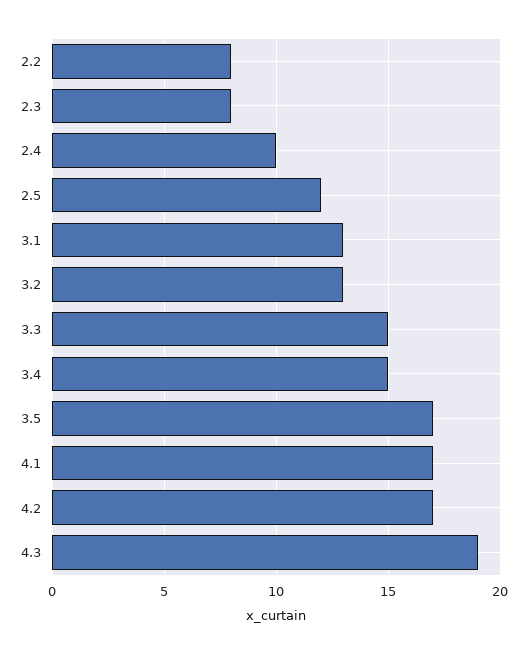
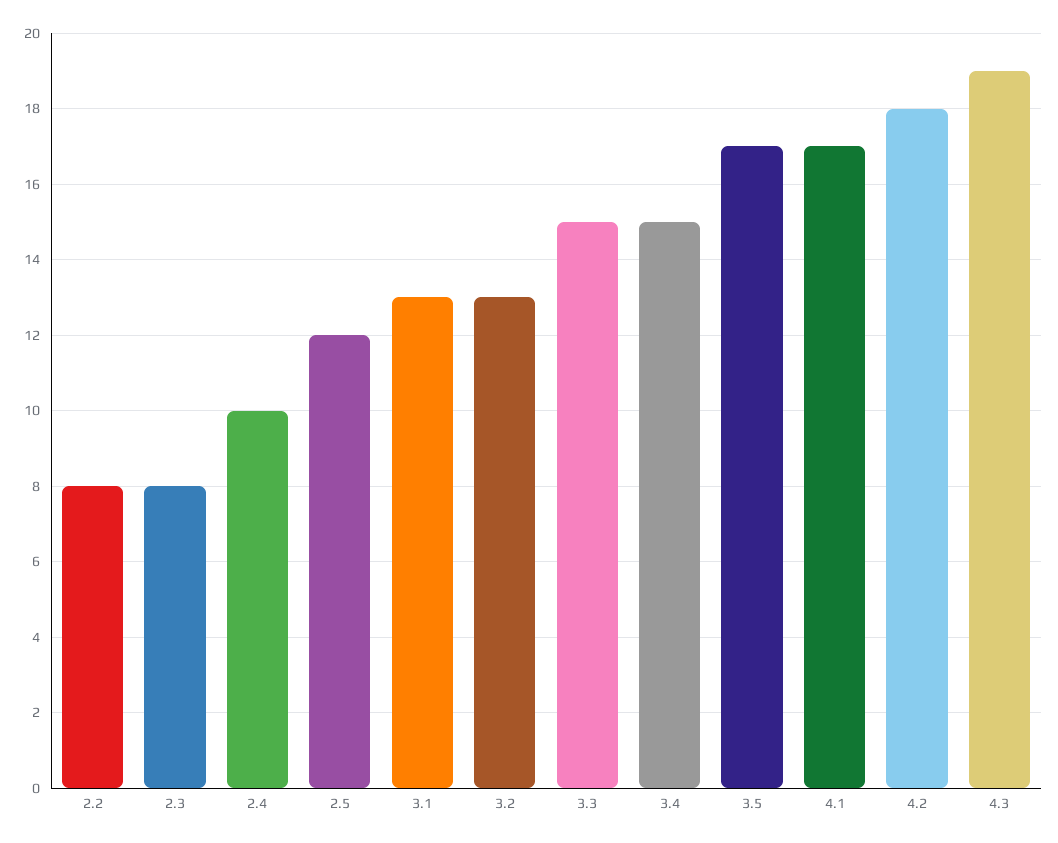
4.2: 17 -> 18

